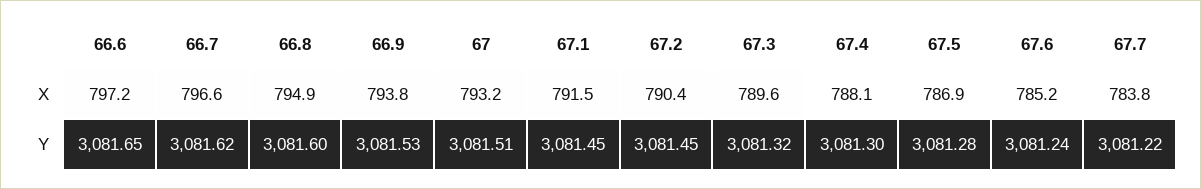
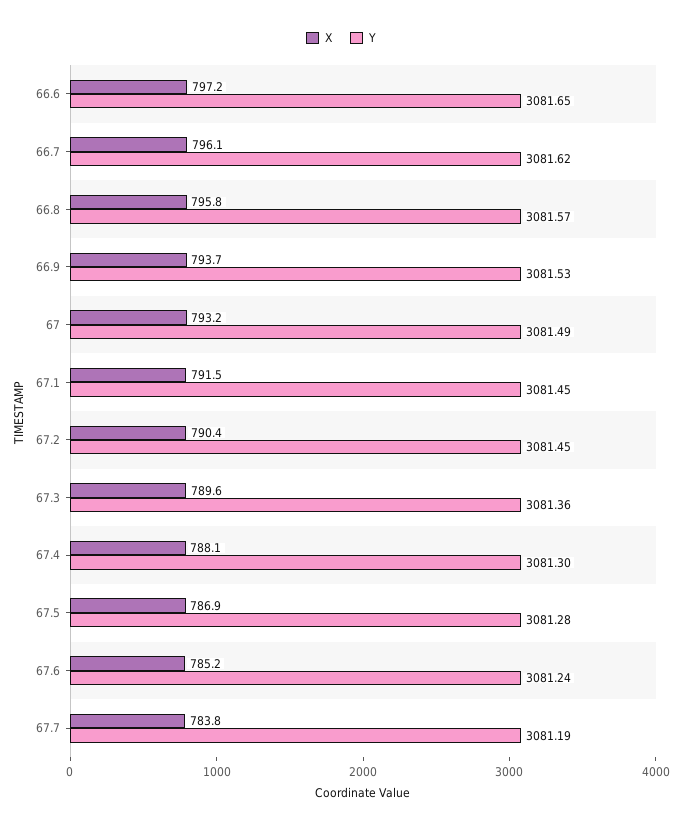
X, 66.7: 796.6 -> 796.1
X, 66.8: 794.9 -> 795.8
X, 66.9: 793.8 -> 793.7
Y, 66.8: 3081.6 -> 3081.57
Y, 67: 3081.51 -> 3081.49
Y, 67.3: 3081.32 -> 3081.36
Y, 67.7: 3081.22 -> 3081.19

